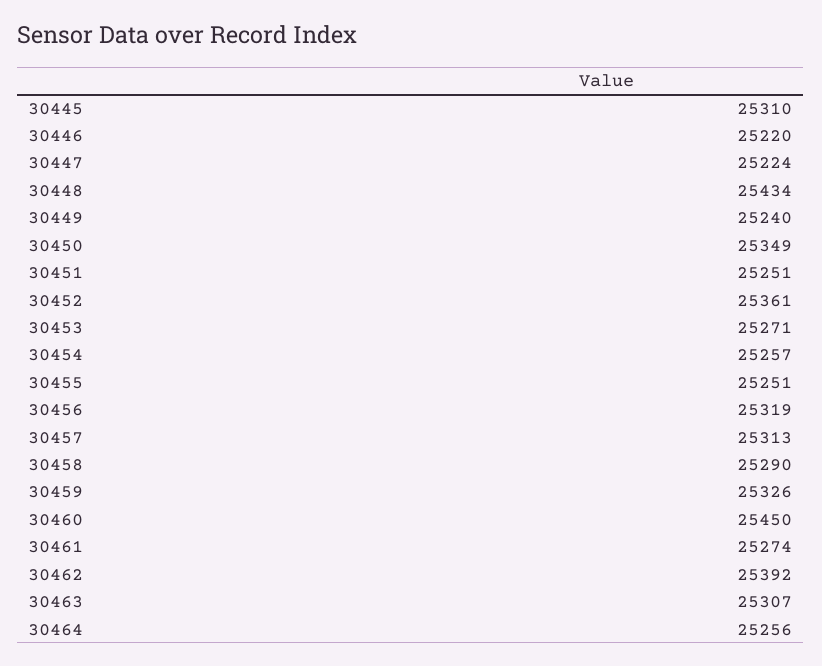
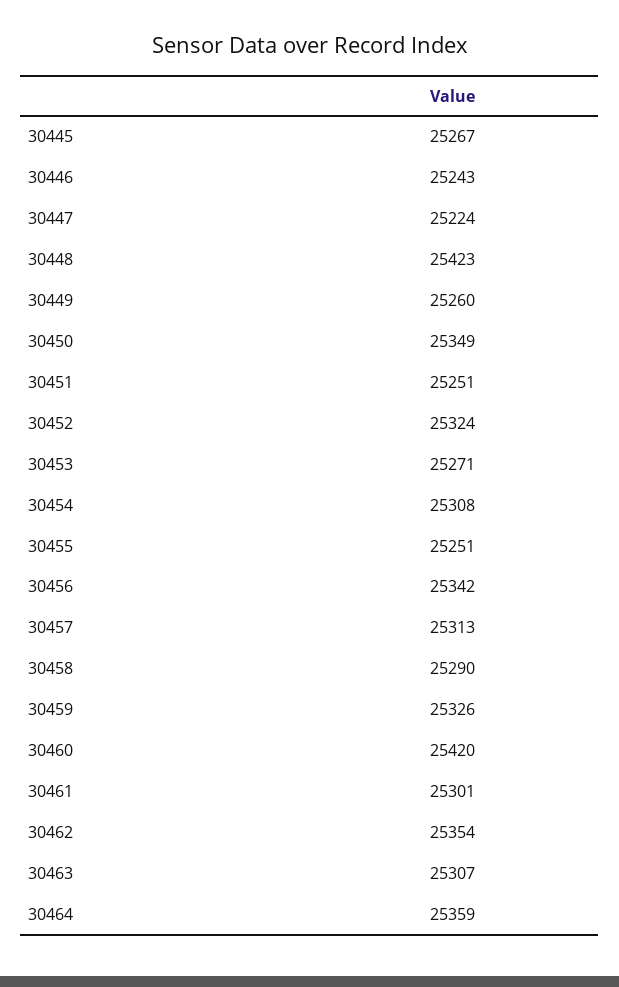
30445: 25310 -> 25267
30446: 25220 -> 25243
30448: 25434 -> 25423
30449: 25240 -> 25260
30452: 25361 -> 25324
30454: 25257 -> 25308
30456: 25319 -> 25342
30460: 25450 -> 25420
30461: 25274 -> 25301
30462: 25392 -> 25354
30464: 25256 -> 25359

